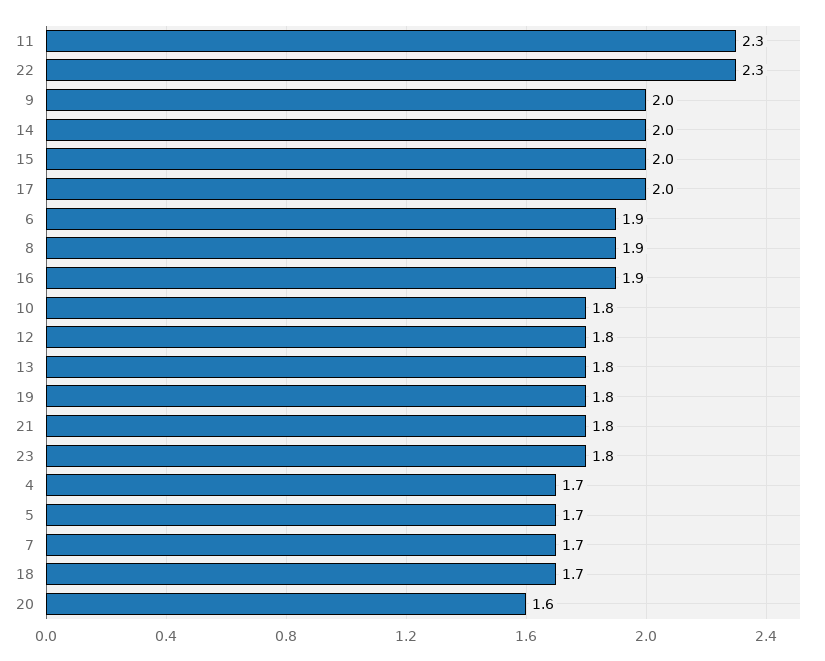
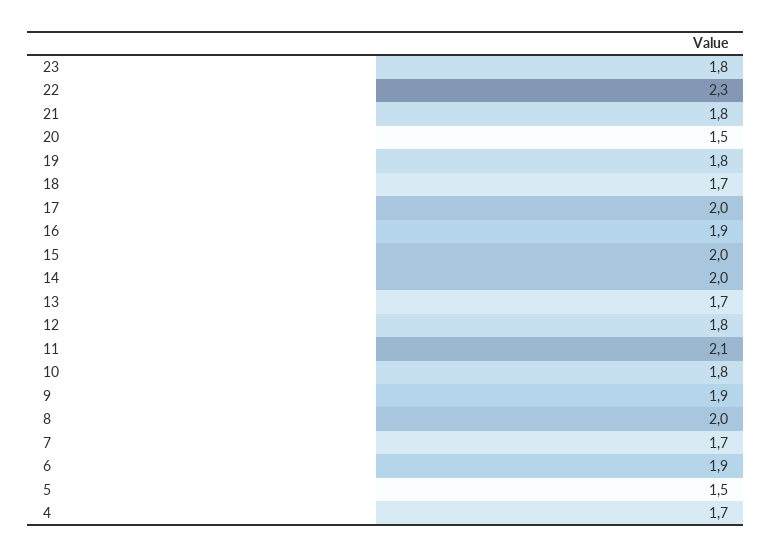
11: 2.3 -> 2.1
9: 2 -> 1.9
8: 1.9 -> 2
13: 1.8 -> 1.7
5: 1.7 -> 1.5
20: 1.6 -> 1.5

